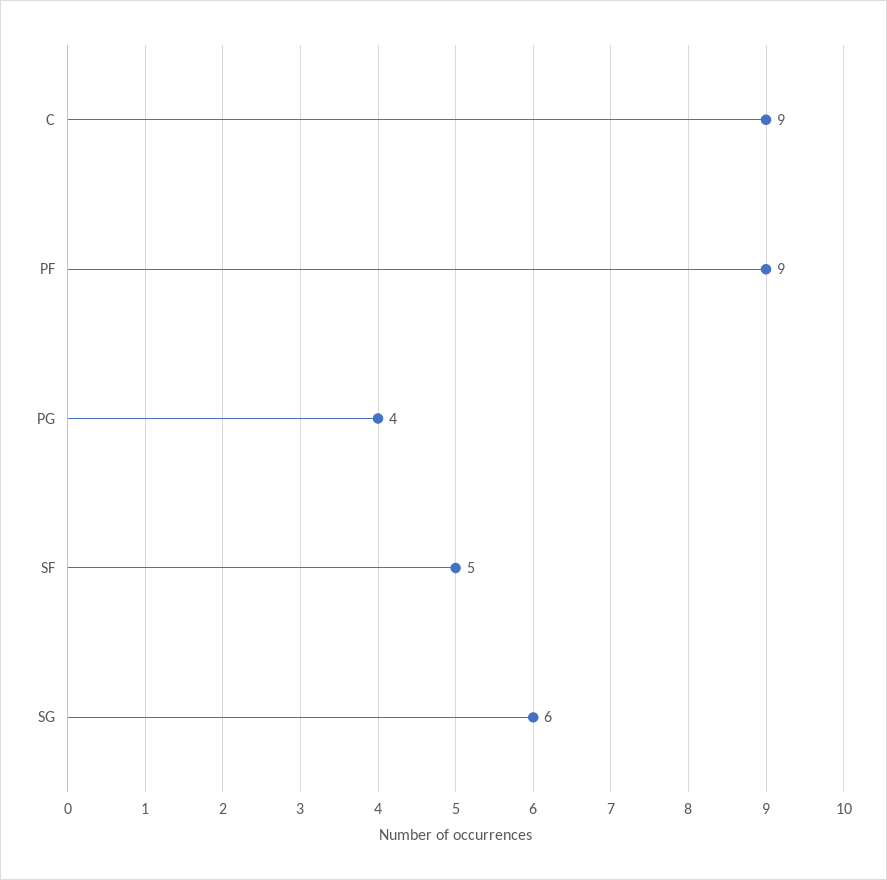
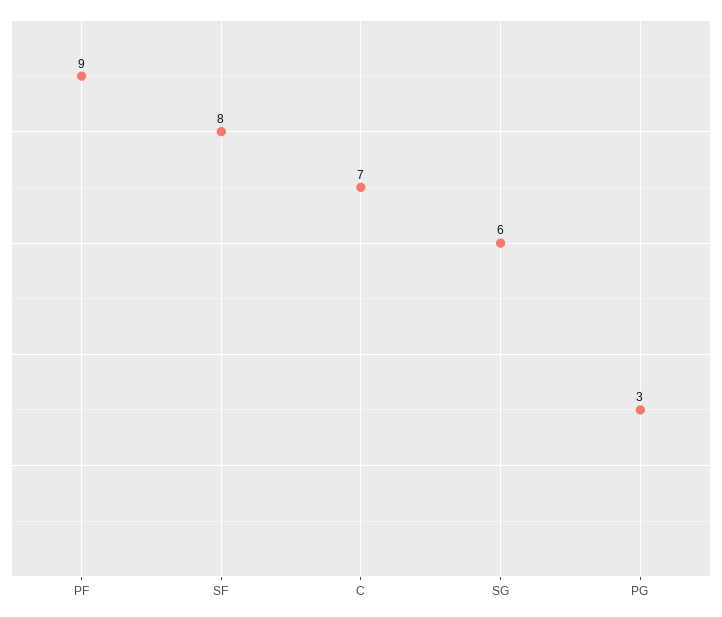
C: 9 -> 7
PG: 4 -> 3
SF: 5 -> 8

